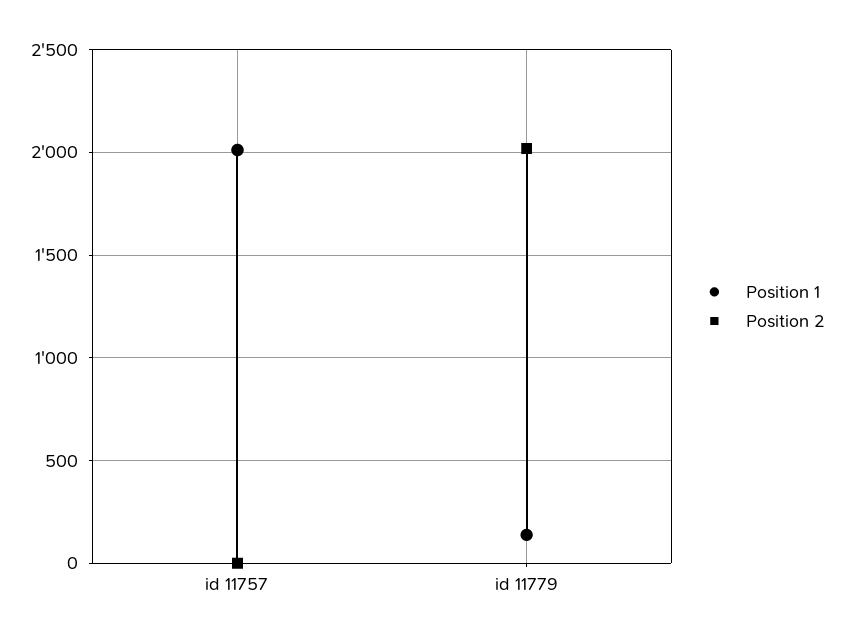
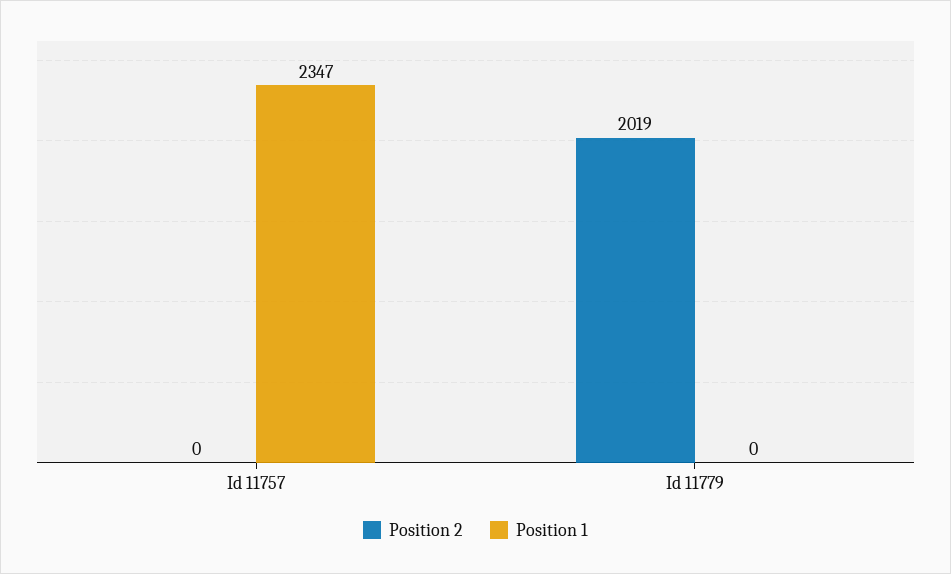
Position 1, id 11757: 2000 -> 2347
Position 1, id 11779: 150 -> 0

